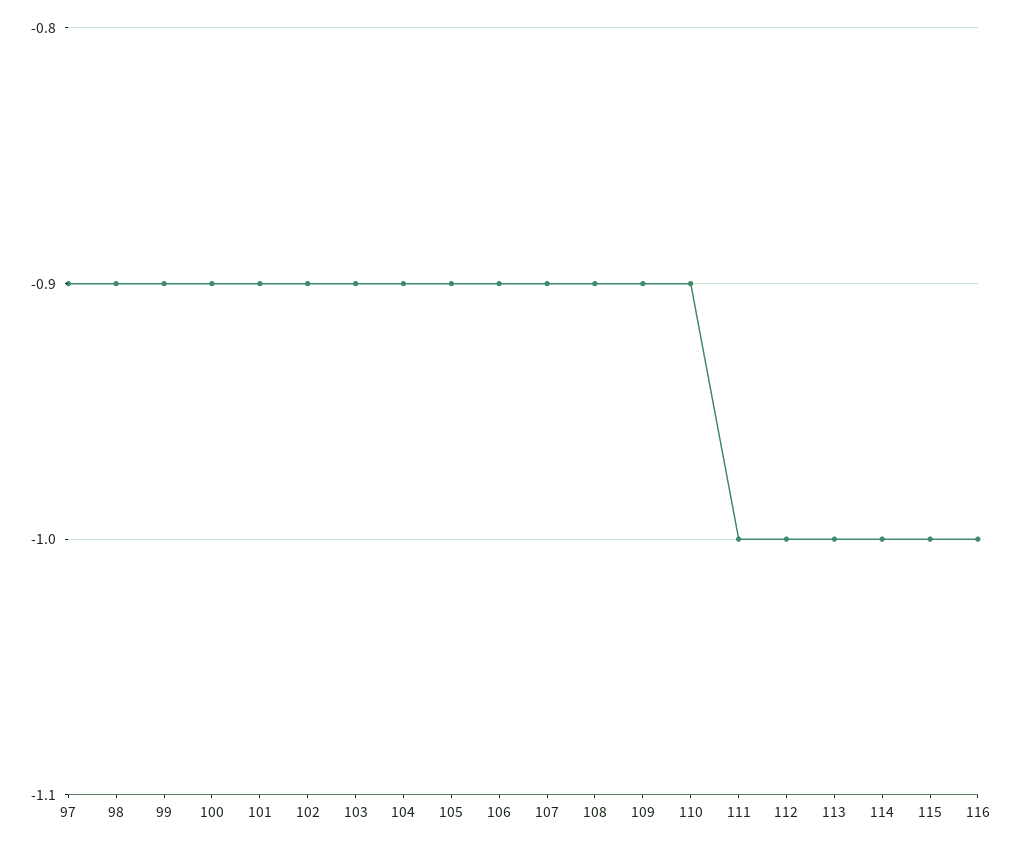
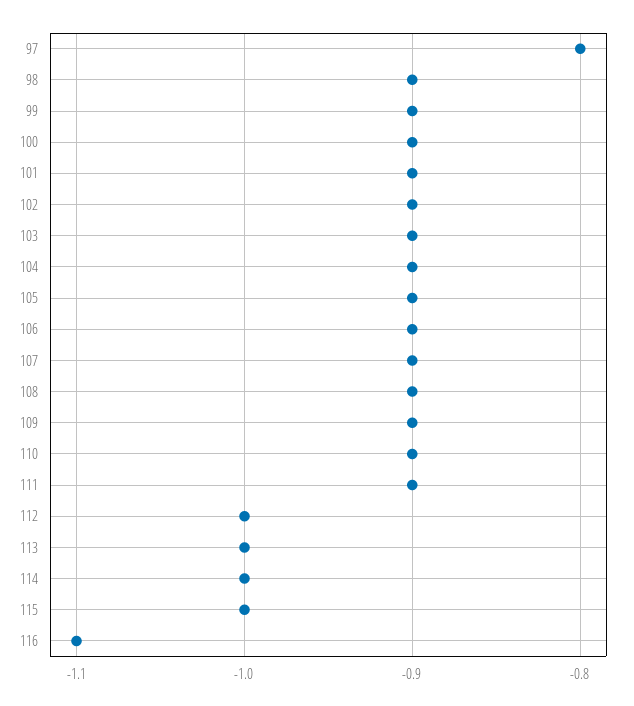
97: -0.9 -> -0.8
111: -1 -> -0.9
116: -1 -> -1.1

